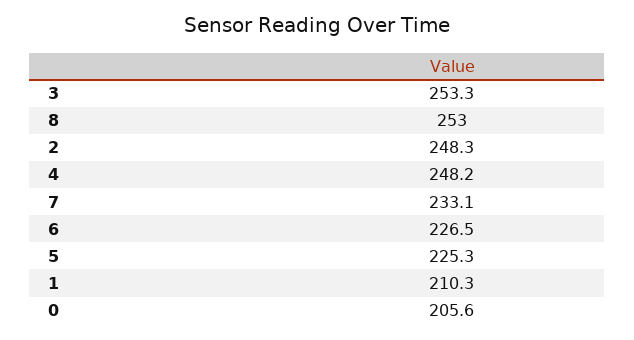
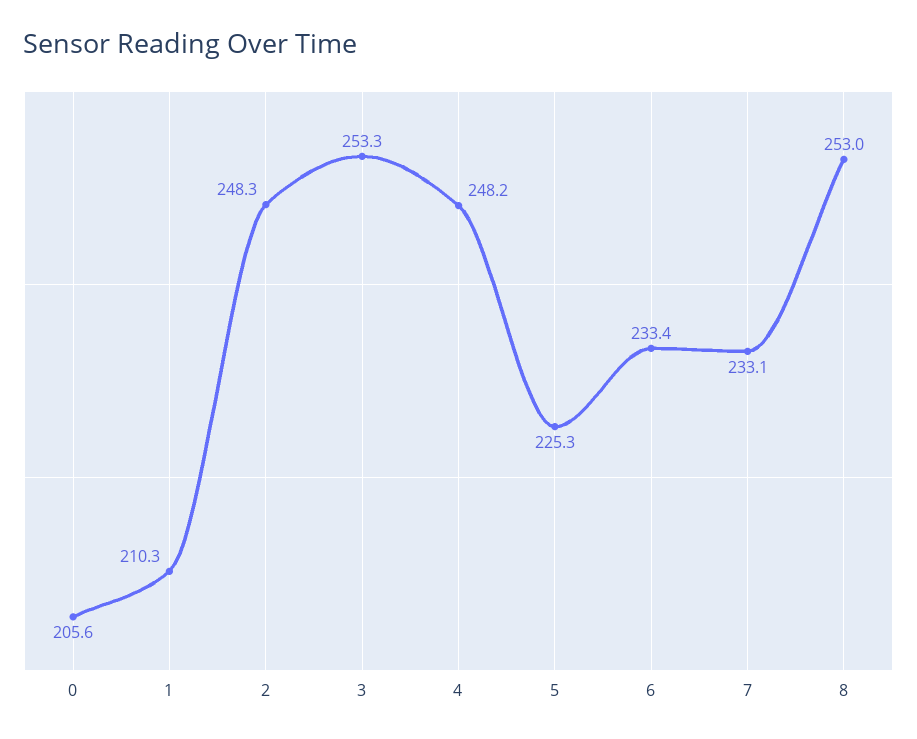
6: 226.5 -> 233.4

